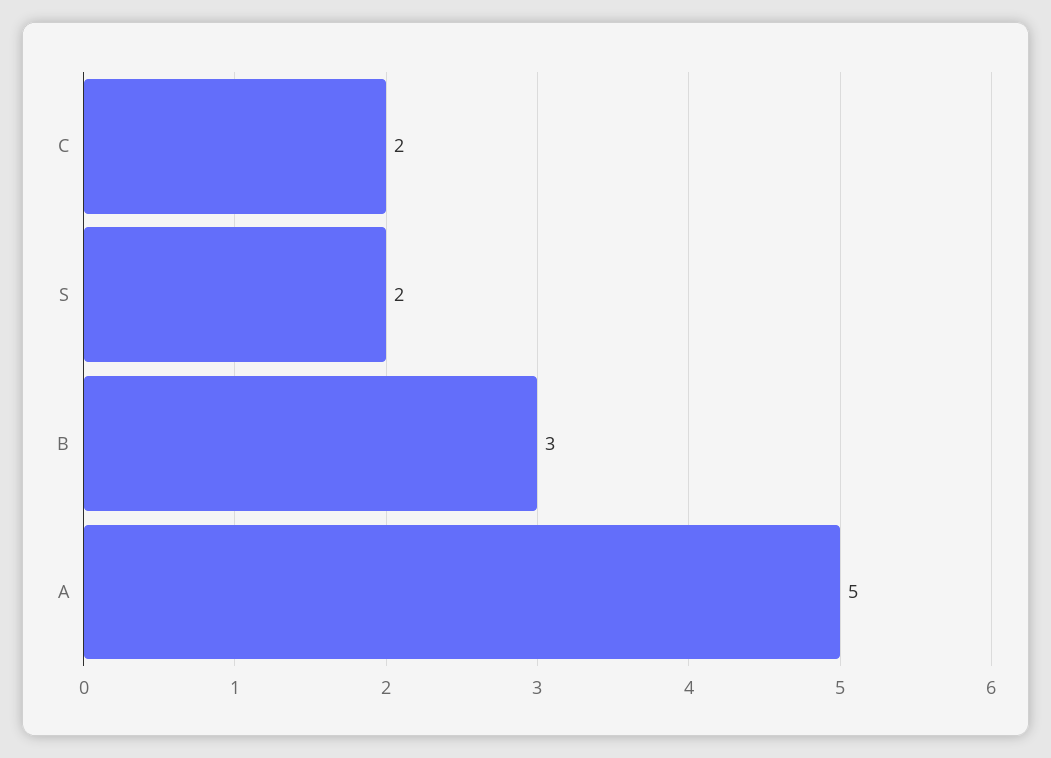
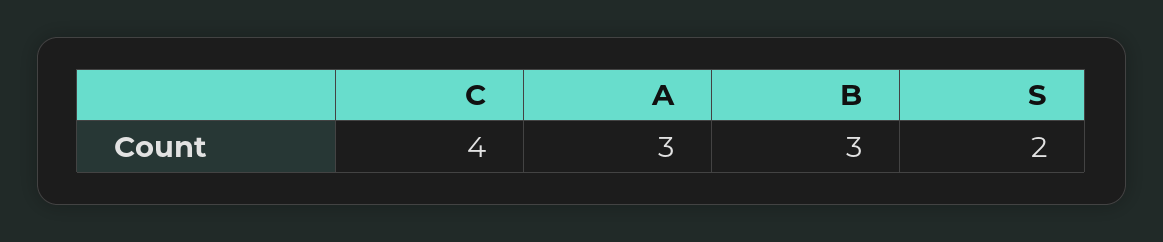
C: 2 -> 4
A: 5 -> 3

